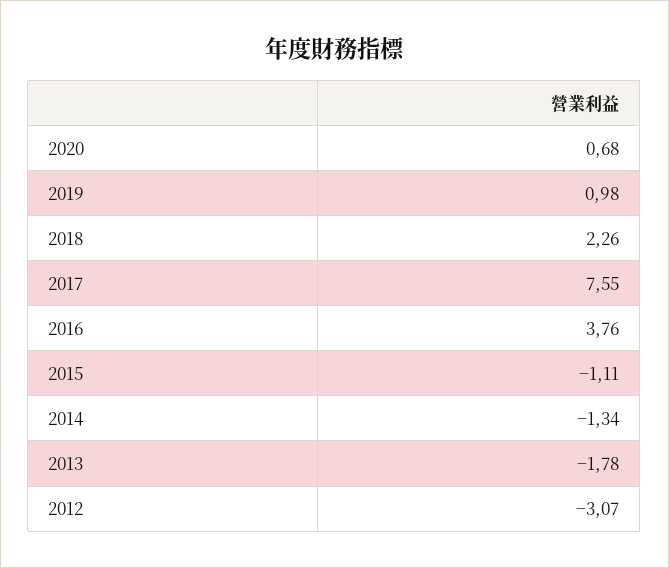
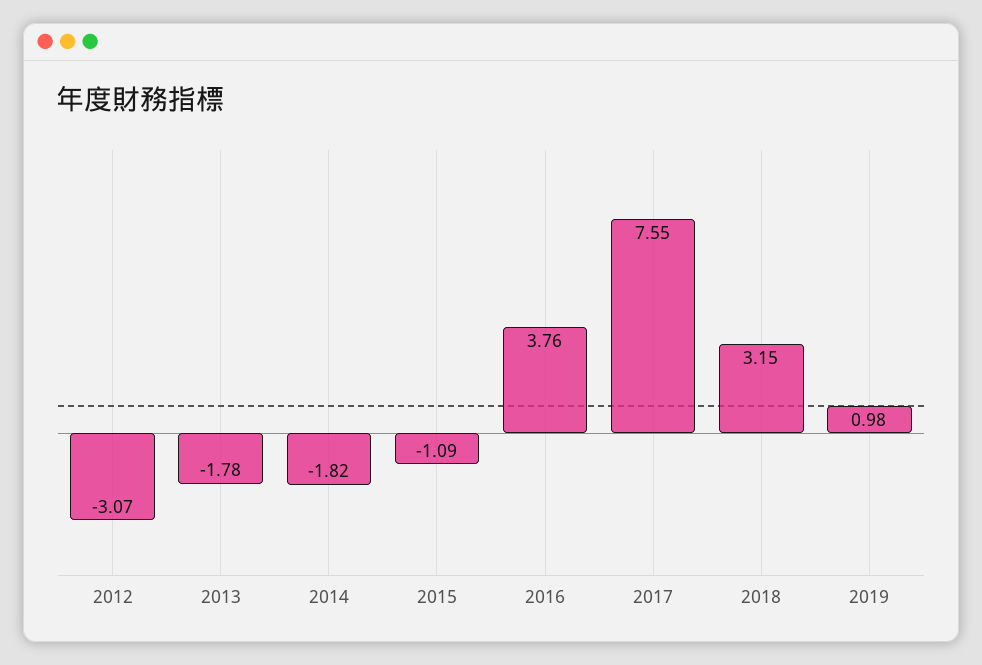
2020: 0.68 -> none
2018: 2.26 -> 3.15
2015: -1.11 -> -1.09
2014: -1.34 -> -1.82

